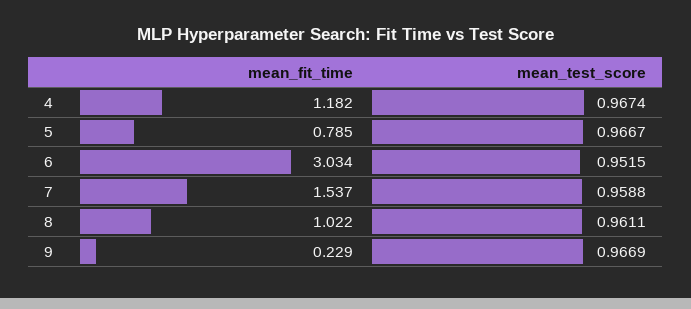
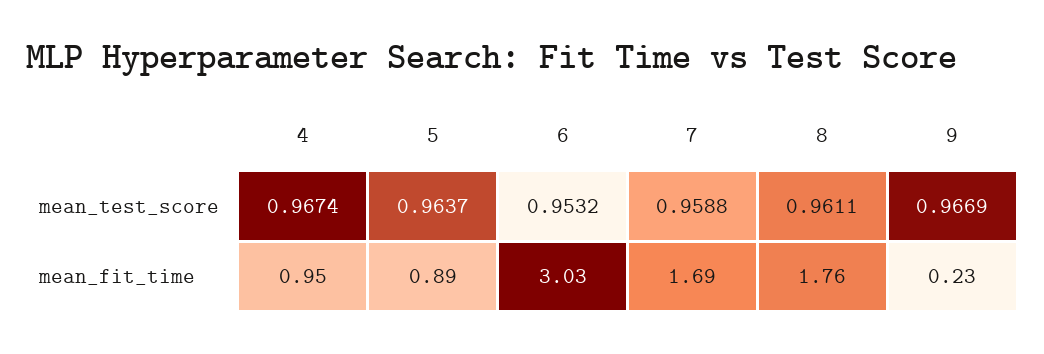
mean_fit_time, 4: 1.182 -> 0.95
mean_fit_time, 5: 0.785 -> 0.89
mean_test_score, 5: 0.9667 -> 0.9637
mean_test_score, 6: 0.9515 -> 0.9532
mean_fit_time, 7: 1.537 -> 1.69
mean_fit_time, 8: 1.022 -> 1.76

